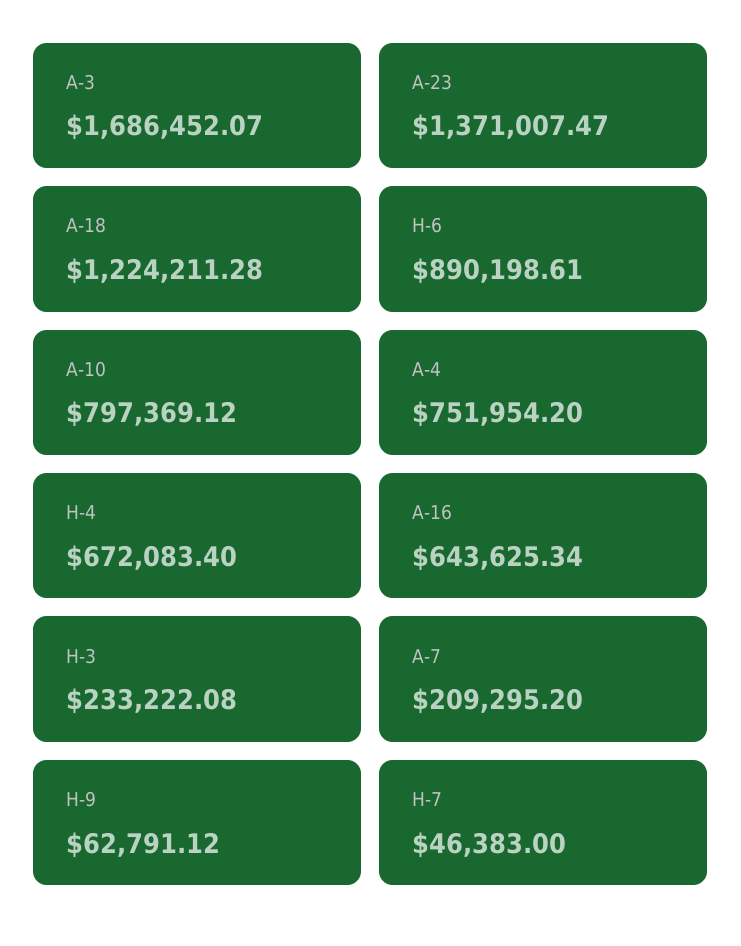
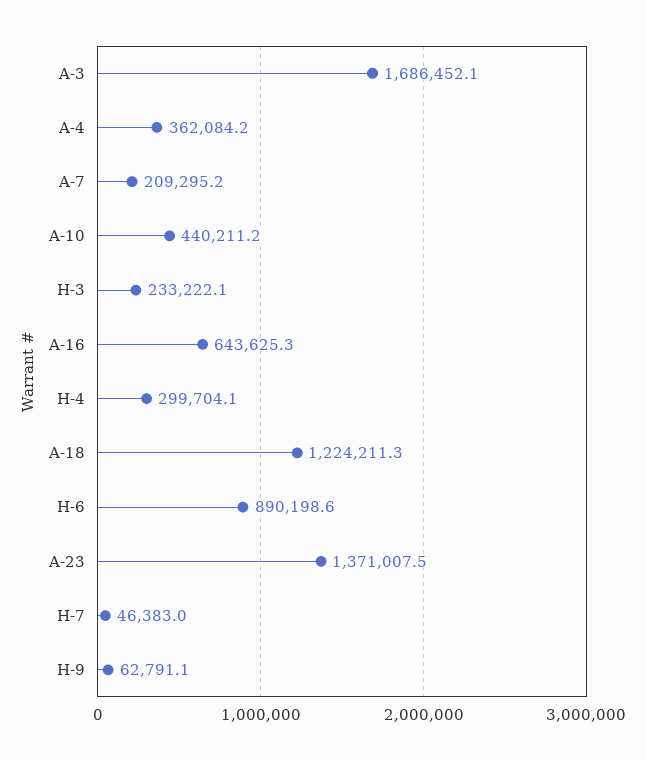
A-10: 797369.12 -> 440211.2
A-4: 751954.2 -> 362084.2
H-4: 672083.4 -> 299704.1

